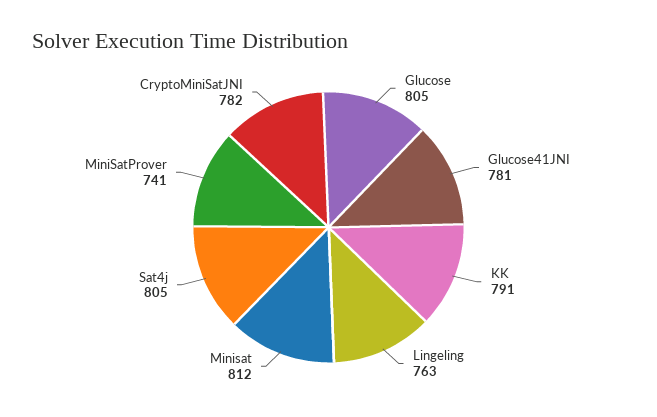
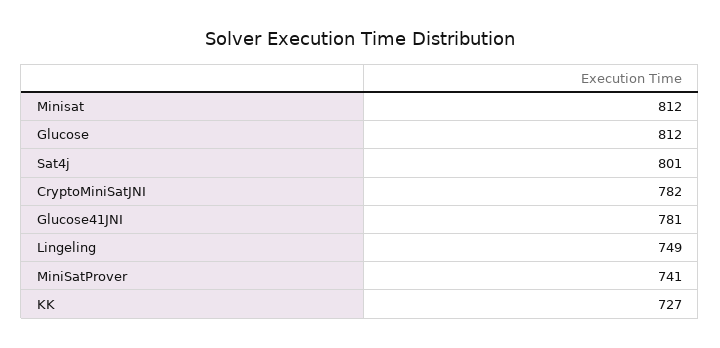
Glucose: 805 -> 812
KK: 791 -> 727
Lingeling: 763 -> 749
Sat4j: 805 -> 801

